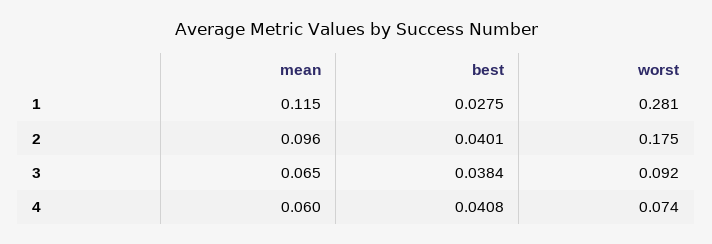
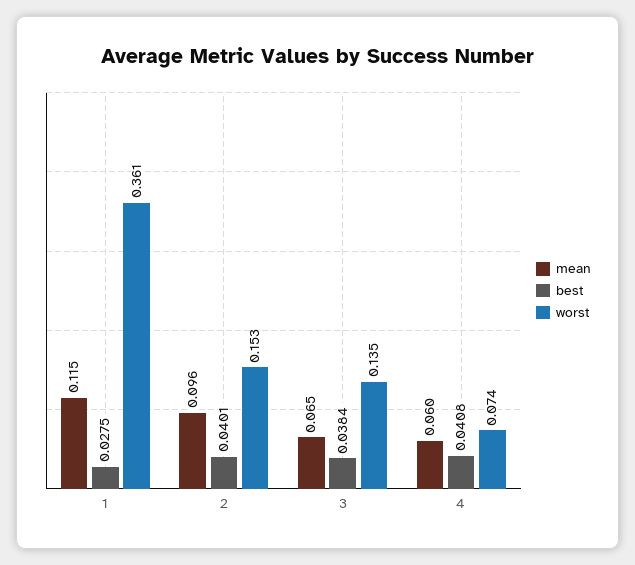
worst, 1: 0.281 -> 0.361
worst, 2: 0.175 -> 0.153
worst, 3: 0.092 -> 0.135

